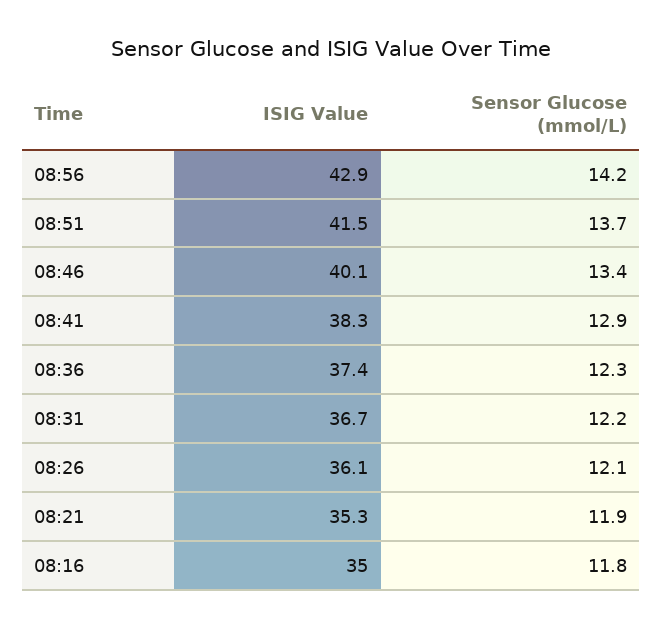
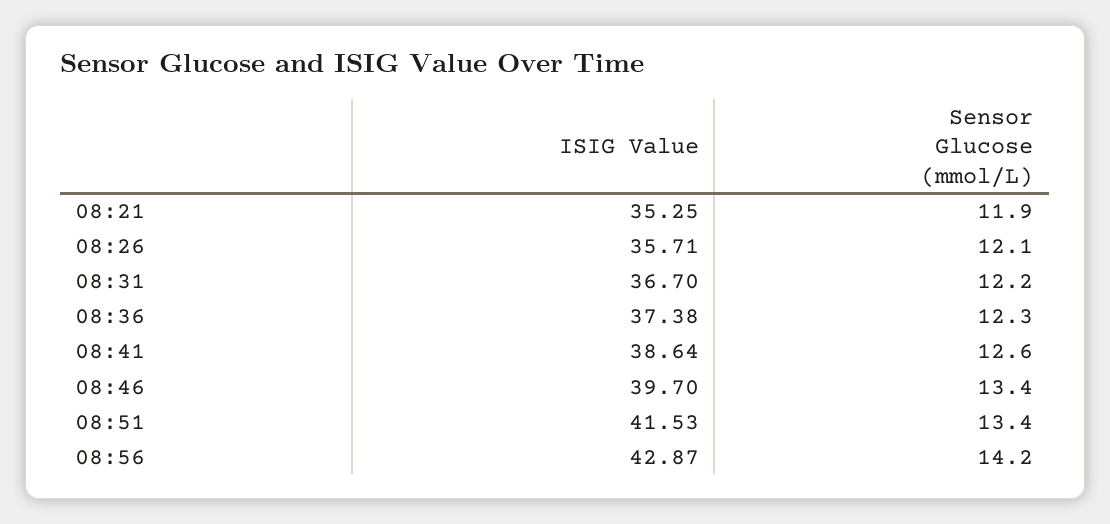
Sensor Glucose (mmol/L), 08:51: 13.7 -> 13.4
ISIG Value, 08:46: 40.1 -> 39.7
ISIG Value, 08:41: 38.3 -> 38.64
Sensor Glucose (mmol/L), 08:41: 12.9 -> 12.6
ISIG Value, 08:26: 36.1 -> 35.71
ISIG Value, 08:16: 35 -> none
Sensor Glucose (mmol/L), 08:16: 11.8 -> none

